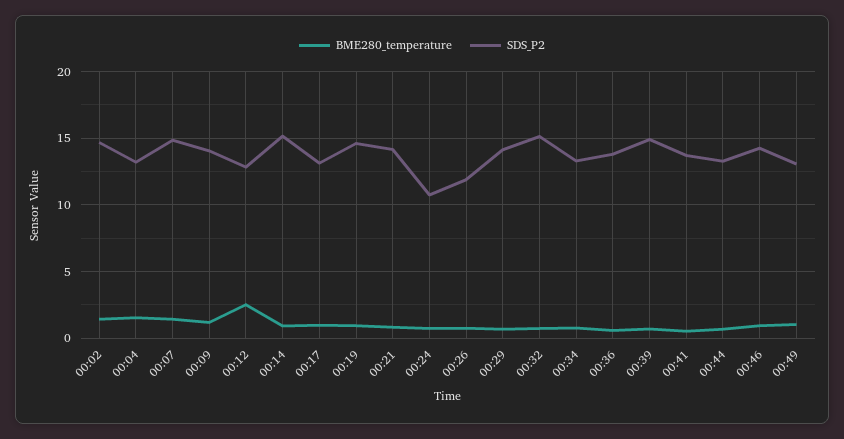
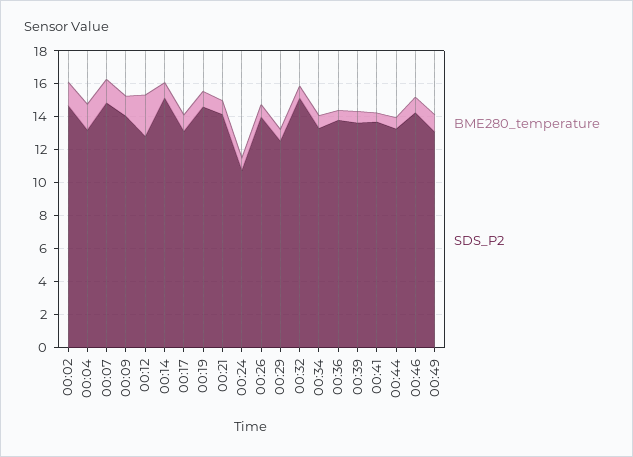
SDS_P2, 00:26: 12 -> 14
SDS_P2, 00:29: 14 -> 12.5
SDS_P2, 00:39: 15 -> 13.5

